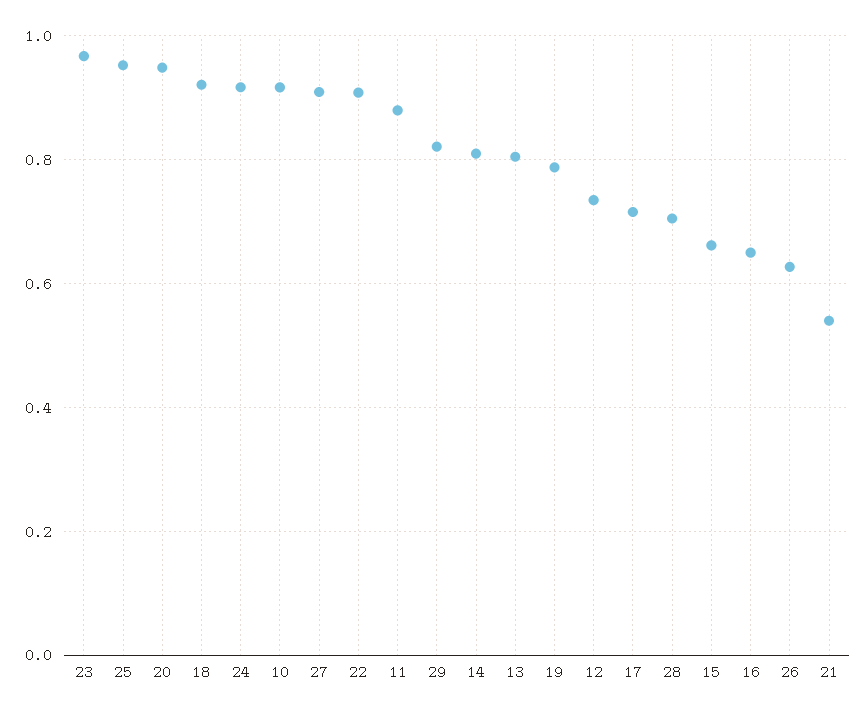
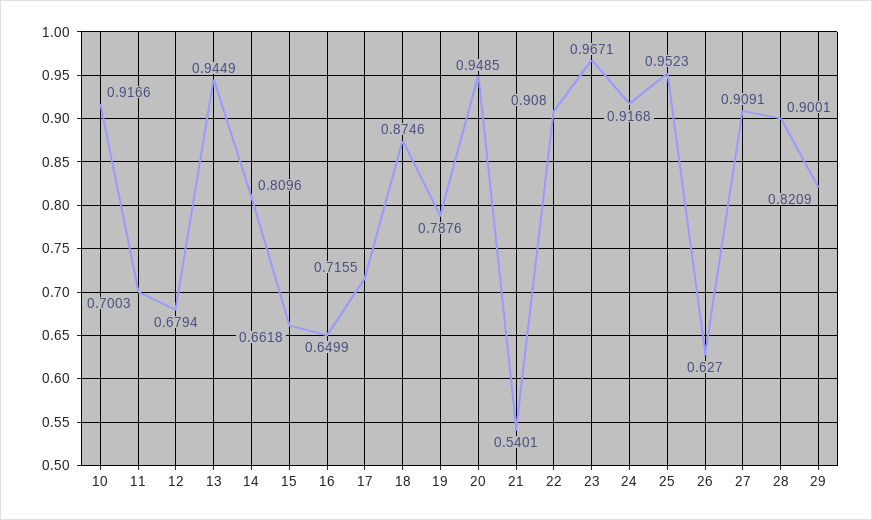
18: 0.92 -> 0.8746
11: 0.88 -> 0.7003
13: 0.8 -> 0.9449
12: 0.74 -> 0.6794
28: 0.7 -> 0.9001

